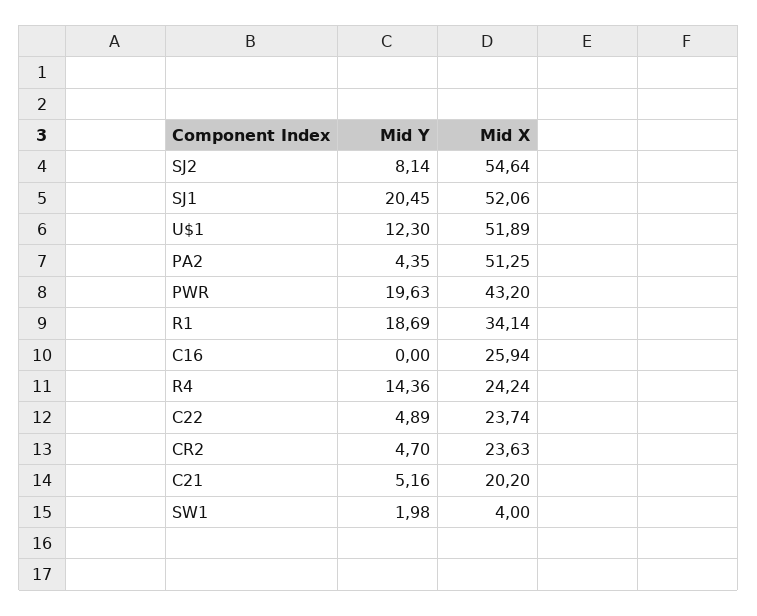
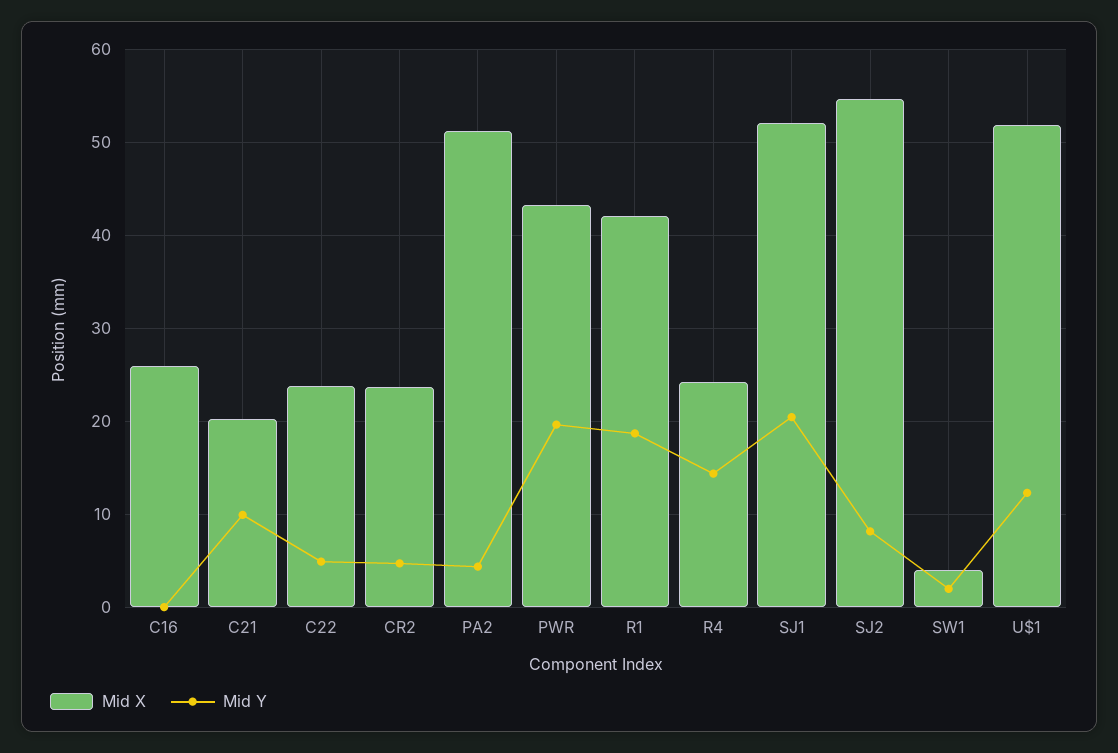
Mid X, R1: 34.14 -> 42
Mid Y, C21: 5.16 -> 10

